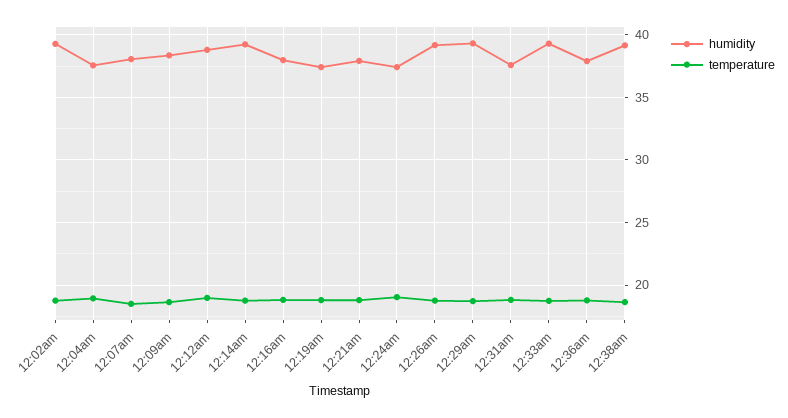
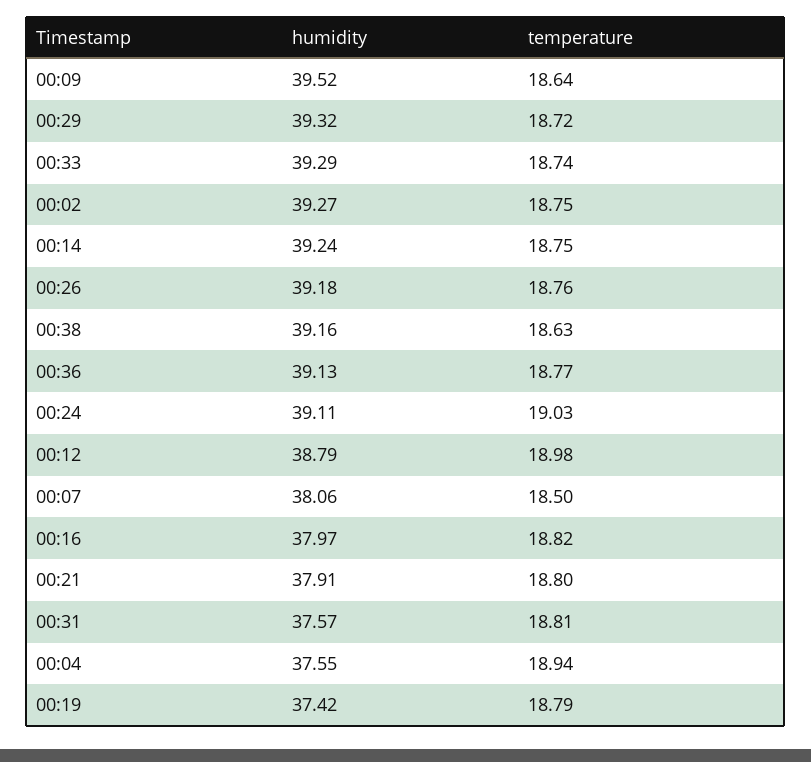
humidity, 12:09am: 38.5 -> 39.52
humidity, 12:24am: 37.5 -> 39.11
humidity, 12:36am: 38 -> 39.13

